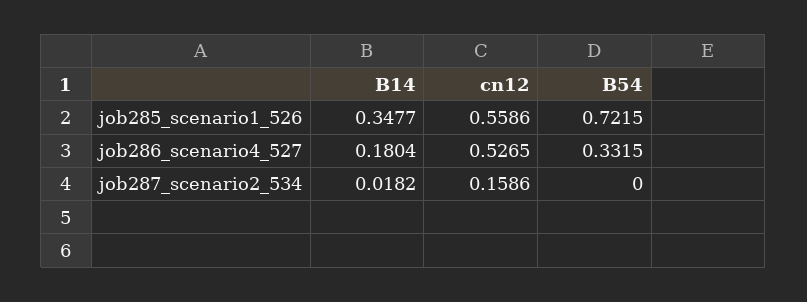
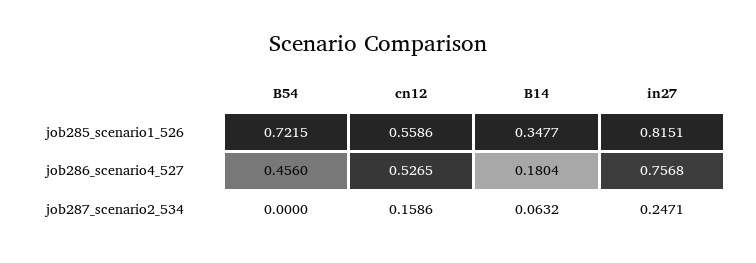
B54, job286_scenario4_527: 0.3315 -> 0.456
B14, job287_scenario2_534: 0.0182 -> 0.0632
in27, job285_scenario1_526: none -> 0.8151
in27, job286_scenario4_527: none -> 0.7568
in27, job287_scenario2_534: none -> 0.2471

